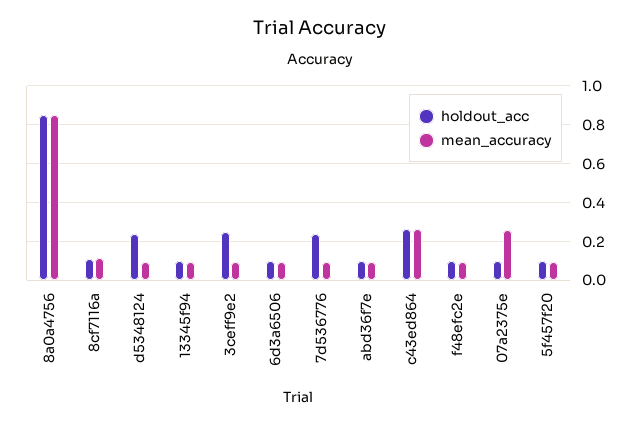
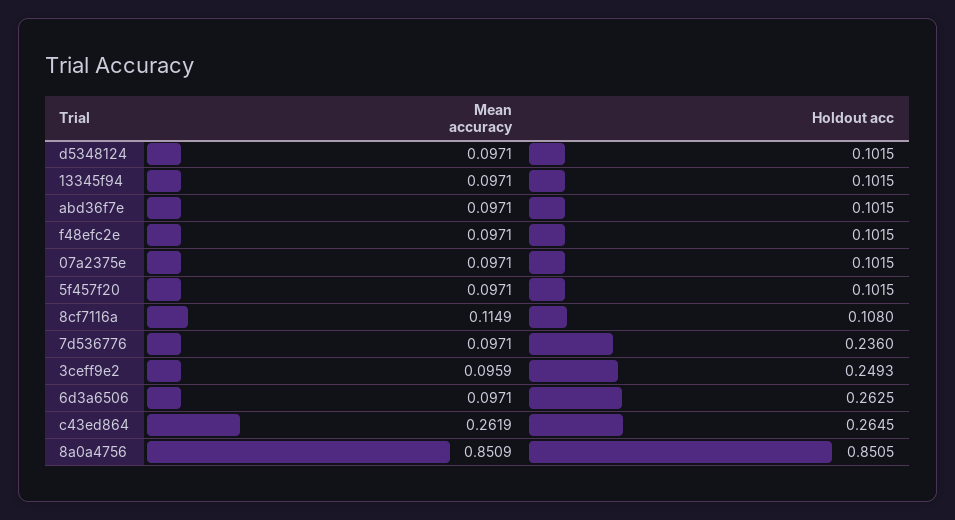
holdout_acc, d5348124: 0.25 -> 0.1015
holdout_acc, 6d3a6506: 0.1 -> 0.2625
mean_accuracy, 07a2375e: 0.25 -> 0.0971

